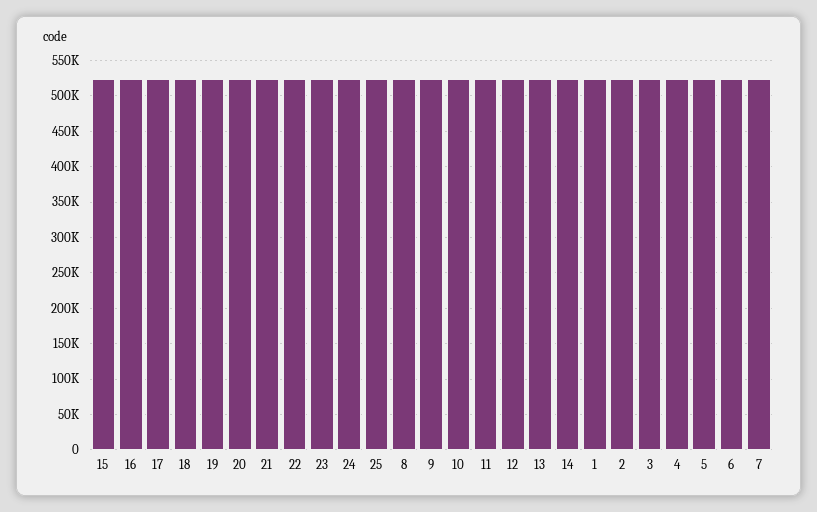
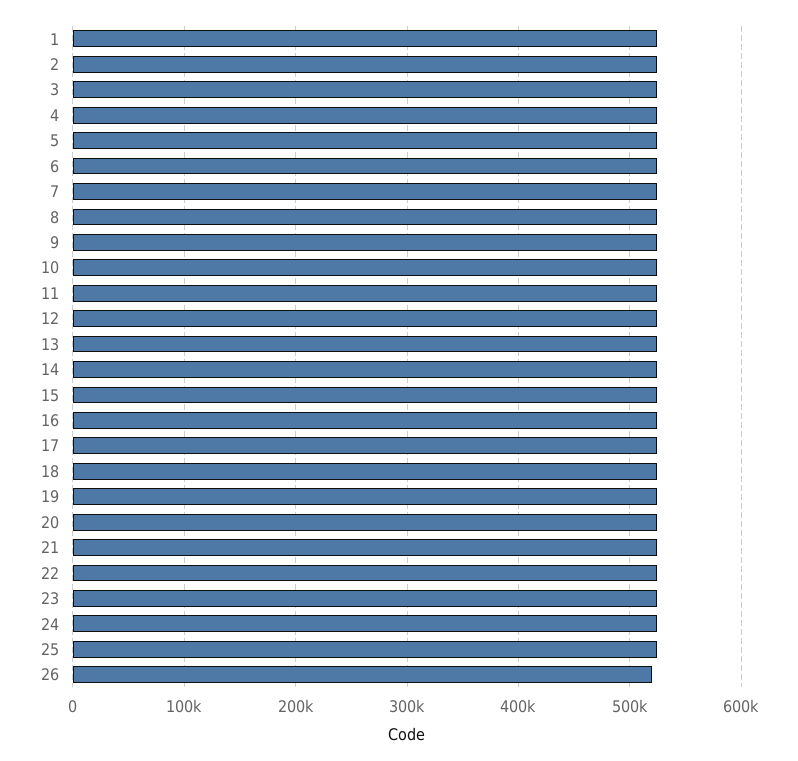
26: none -> 520000

